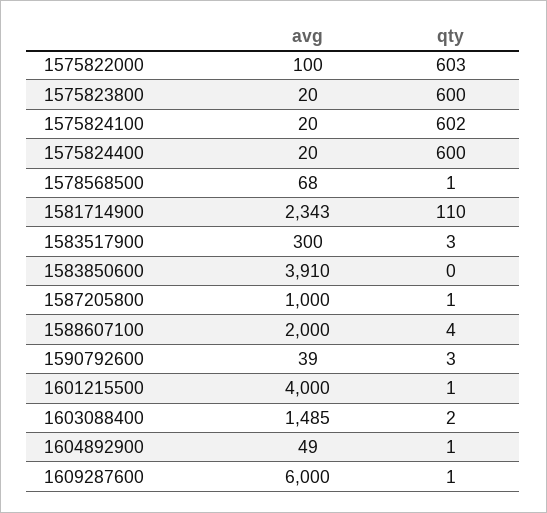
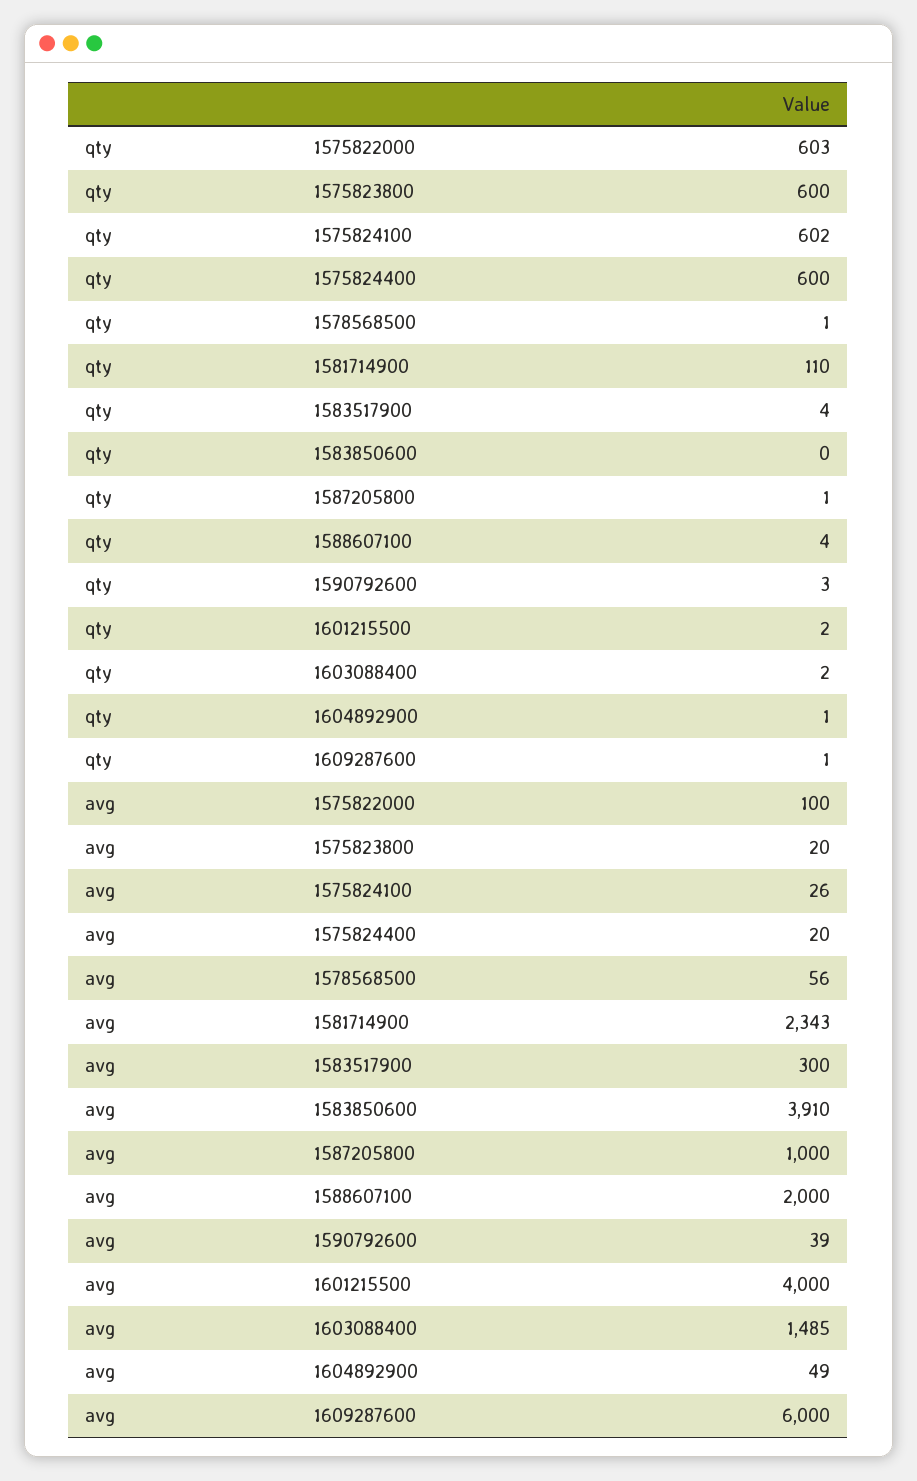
avg, 1575824100: 20 -> 26
avg, 1578568500: 68 -> 56
qty, 1583517900: 3 -> 4
qty, 1601215500: 1 -> 2

